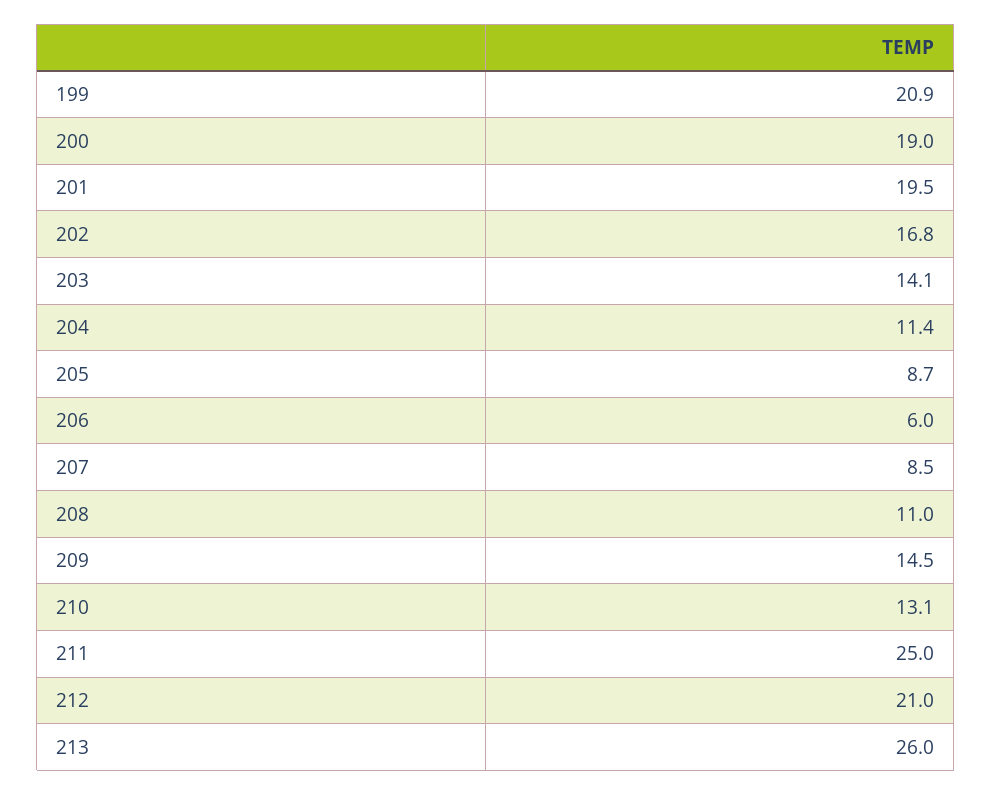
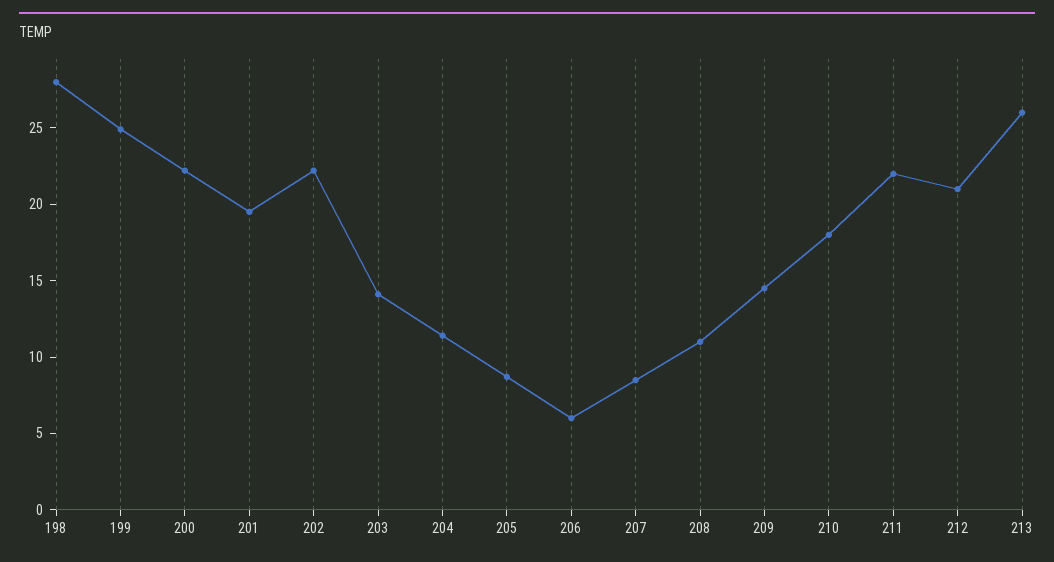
199: 20.9 -> 25
200: 19 -> 22
202: 16.8 -> 22
210: 13.1 -> 18
211: 25 -> 22
198: none -> 28

